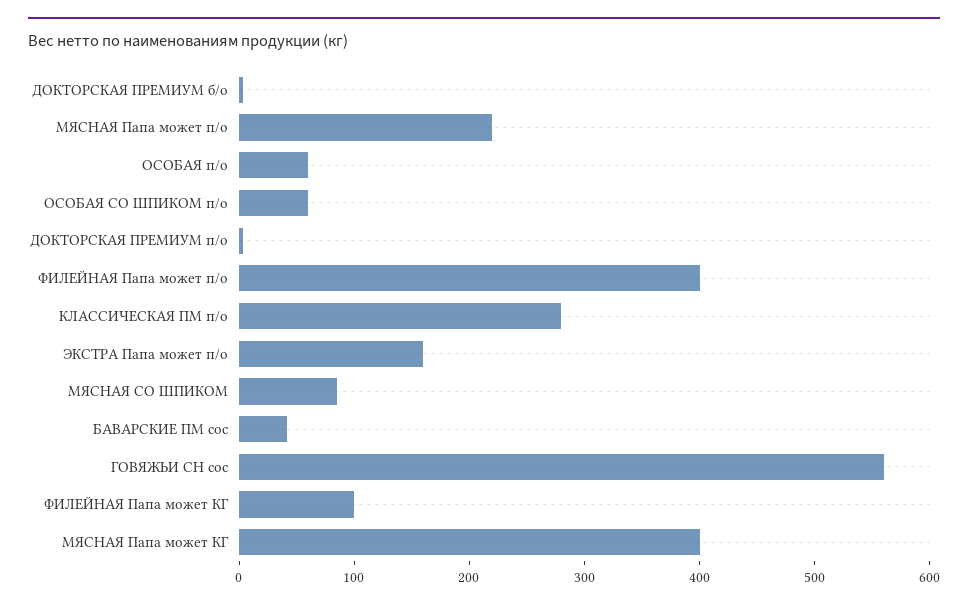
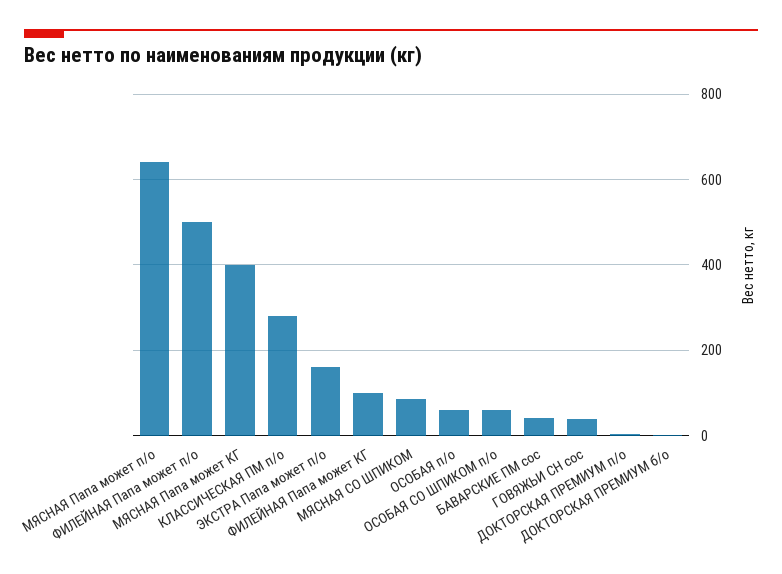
МЯСНАЯ Папа может п/о: 220 -> 640
ФИЛЕЙНАЯ Папа может п/о: 400 -> 500
ГОВЯЖЬИ СН сос: 560 -> 40

